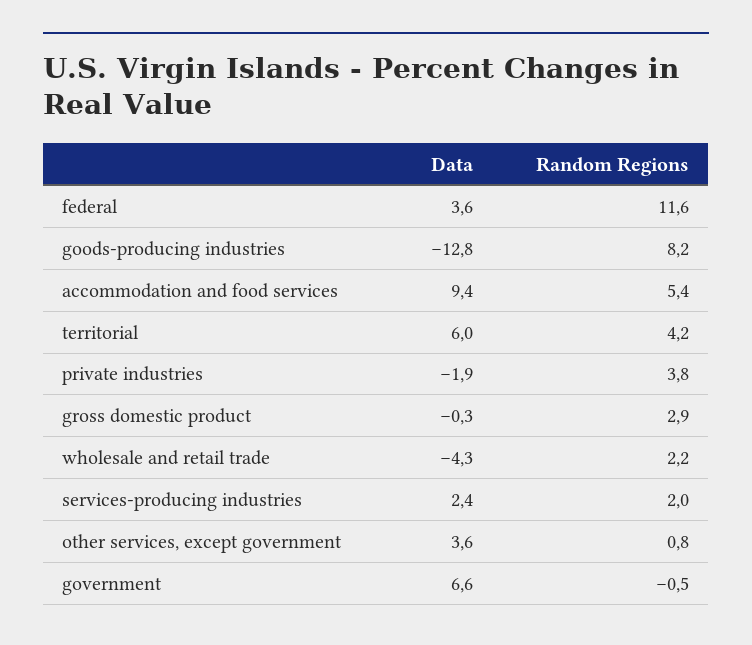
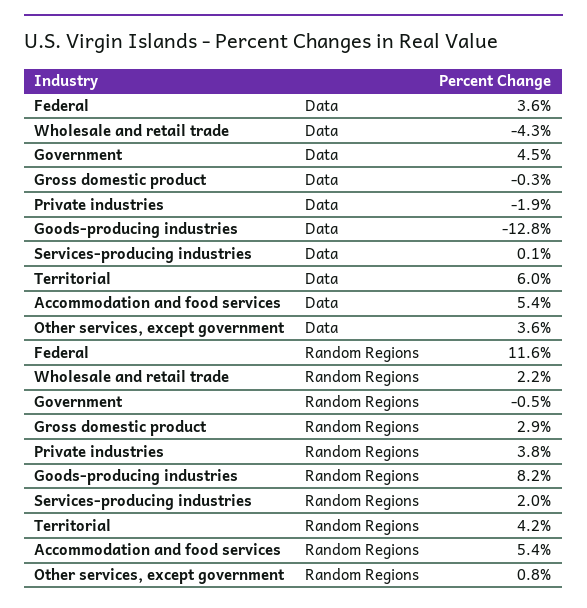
Data, accommodation and food services: 9.4 -> 5.4
Data, services-producing industries: 2.4 -> 0.1
Data, government: 6.6 -> 4.5

